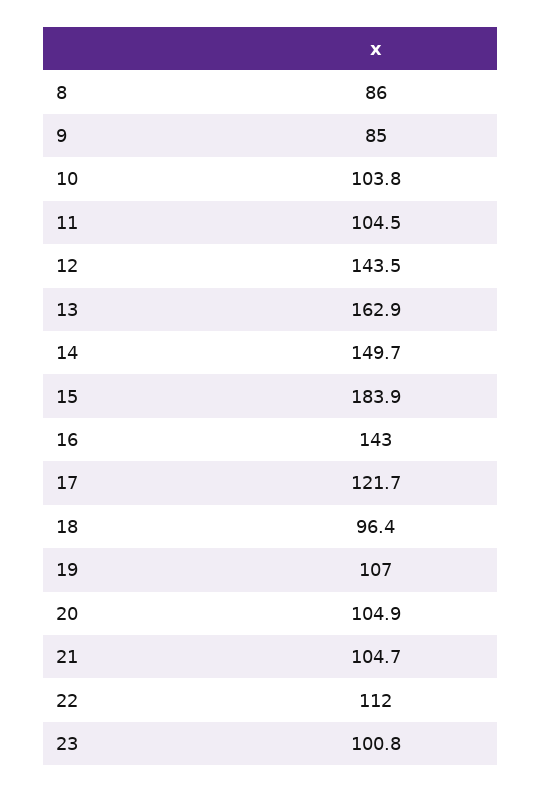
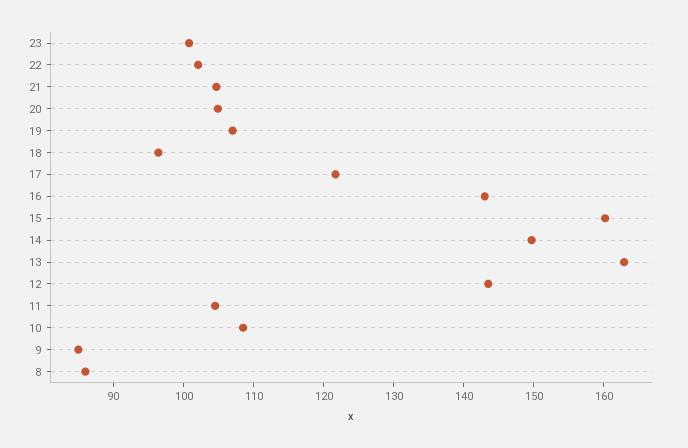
10: 103.8 -> 108
15: 183.9 -> 160
22: 112 -> 102

